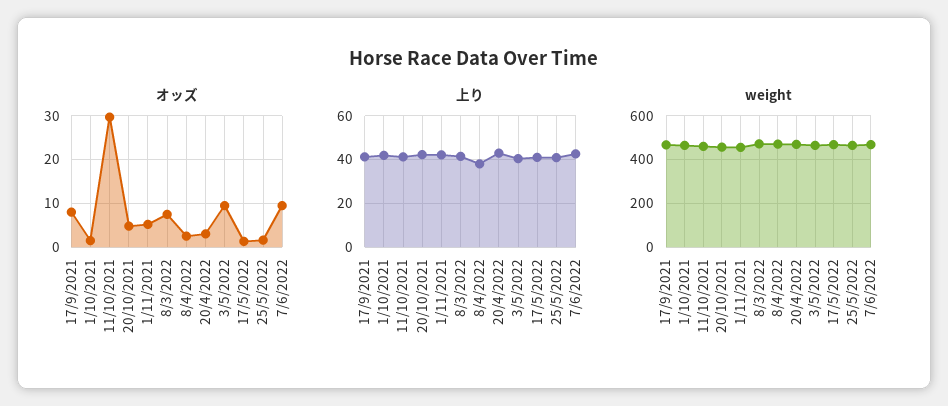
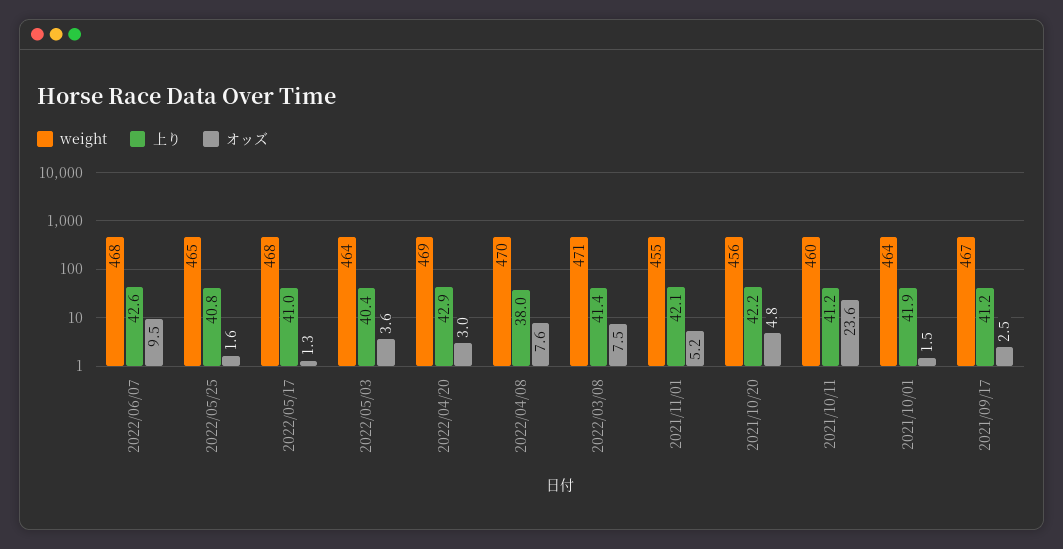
オッズ, 17/9/2021: 8 -> 2.5
オッズ, 11/10/2021: 30 -> 23.6
オッズ, 8/4/2022: 2 -> 7.6
オッズ, 3/5/2022: 10 -> 3.6

